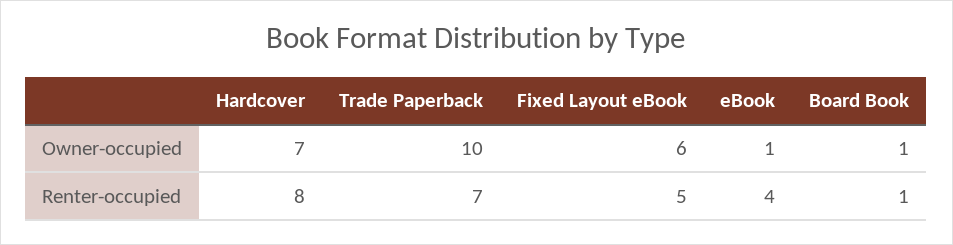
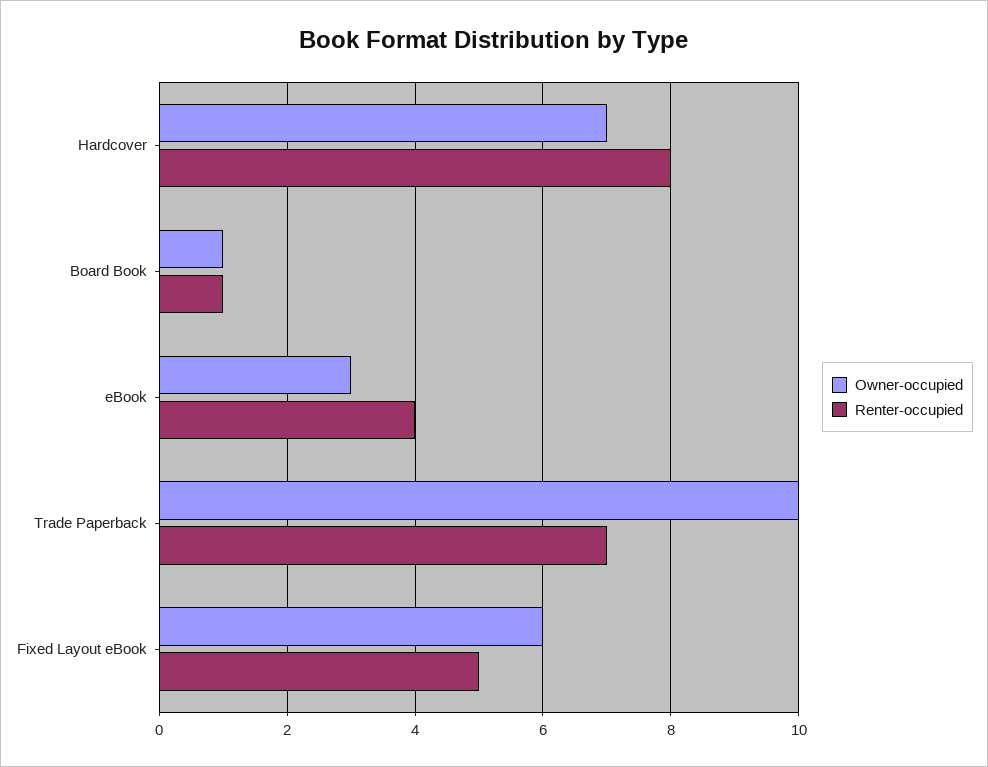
Owner-occupied, eBook: 1 -> 3

